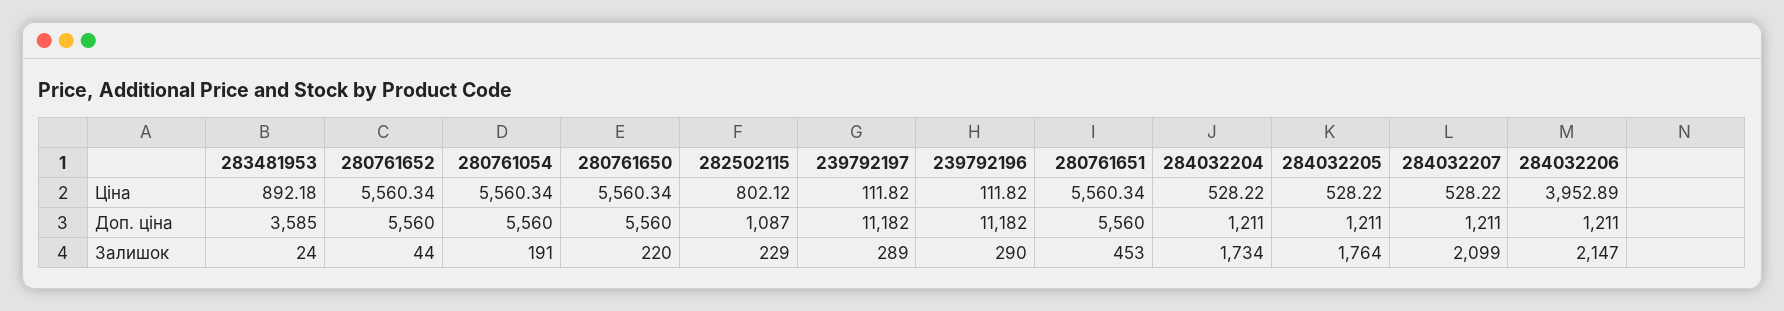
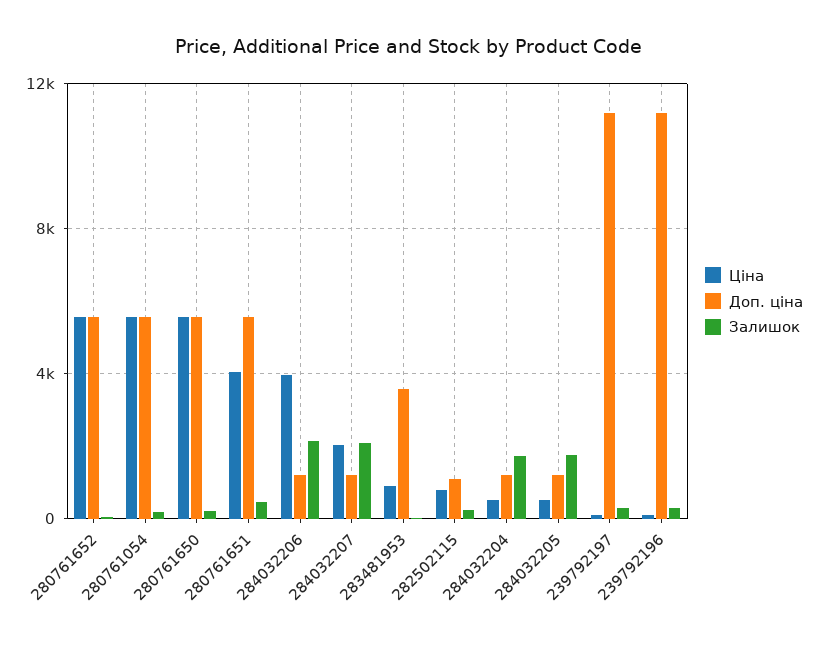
Ціна, 280761651: 5560.34 -> 4000
Ціна, 284032207: 528.22 -> 2000

